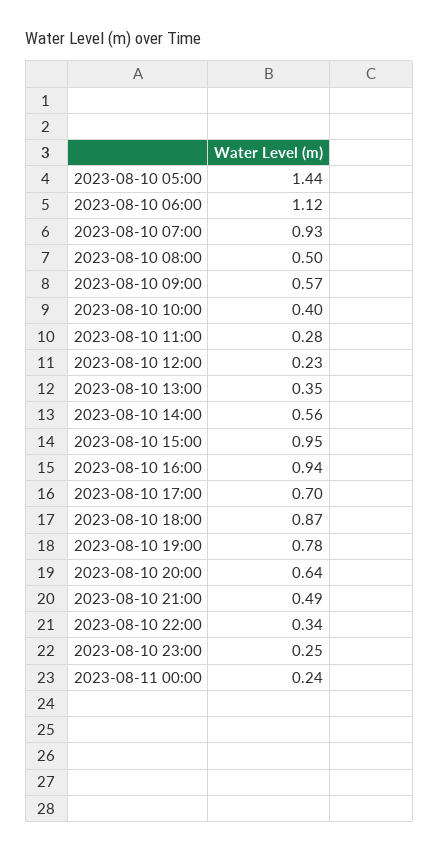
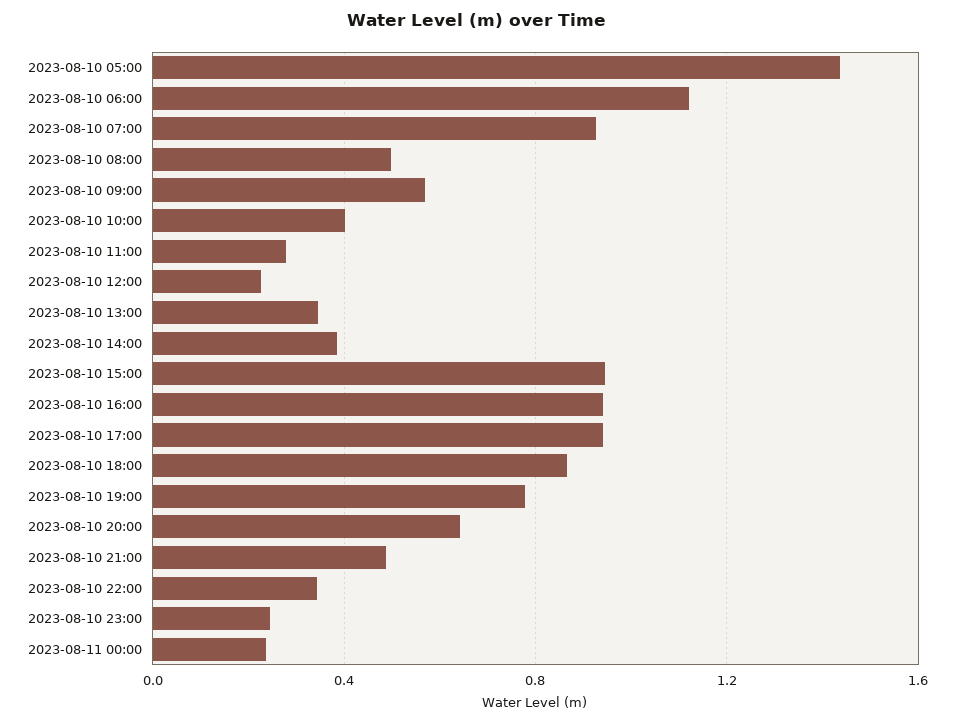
2023-08-10 14:00: 0.56 -> 0.4
2023-08-10 17:00: 0.7 -> 0.95

